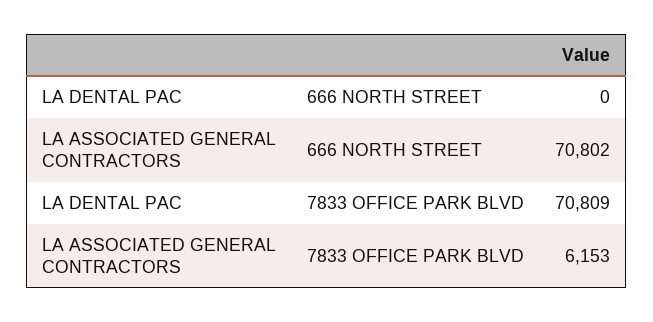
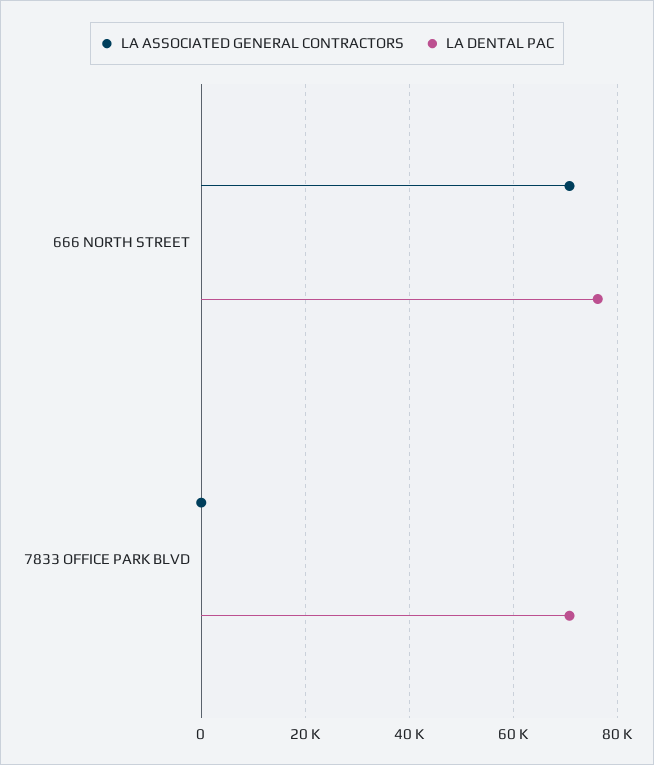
LA DENTAL PAC, 666 NORTH STREET: 0 -> 76000
LA ASSOCIATED GENERAL CONTRACTORS, 7833 OFFICE PARK BLVD: 6153 -> 0

